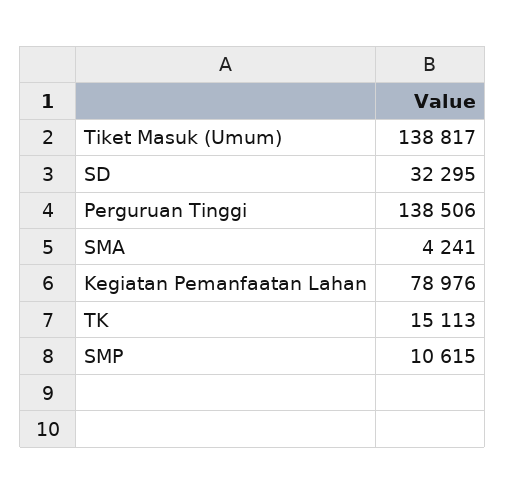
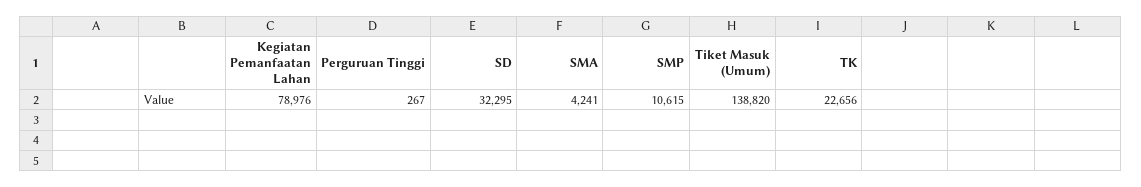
Tiket Masuk (Umum): 138817 -> 138820
Perguruan Tinggi: 138506 -> 267
TK: 15113 -> 22656

